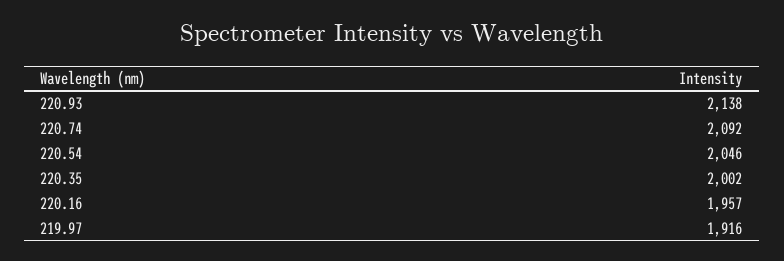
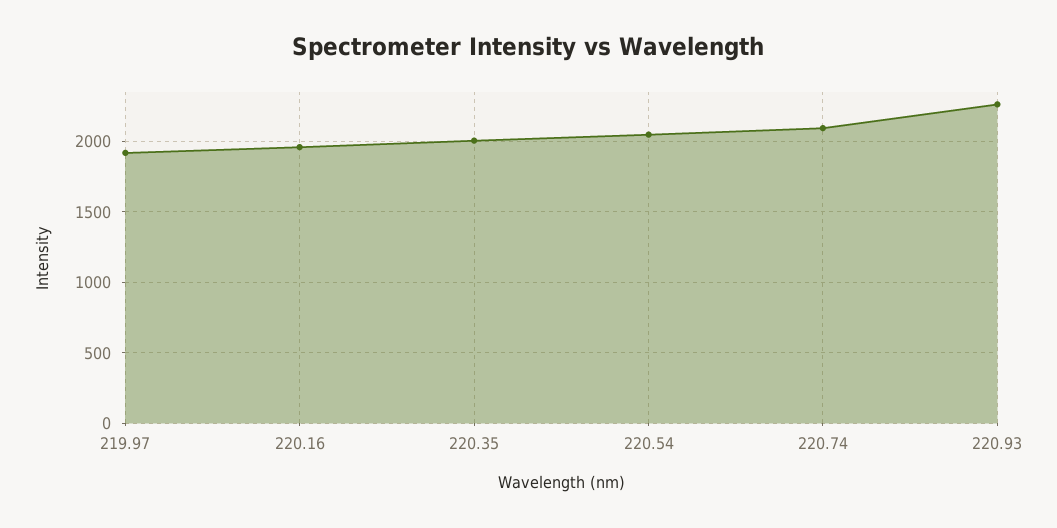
220.93: 2138 -> 2250

